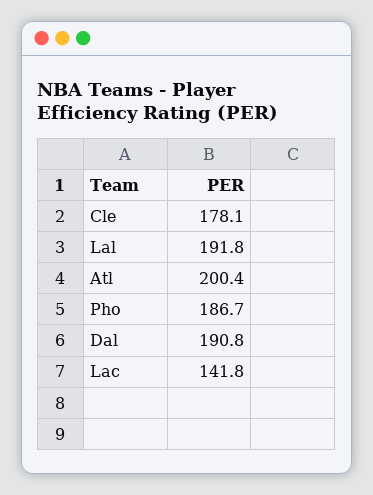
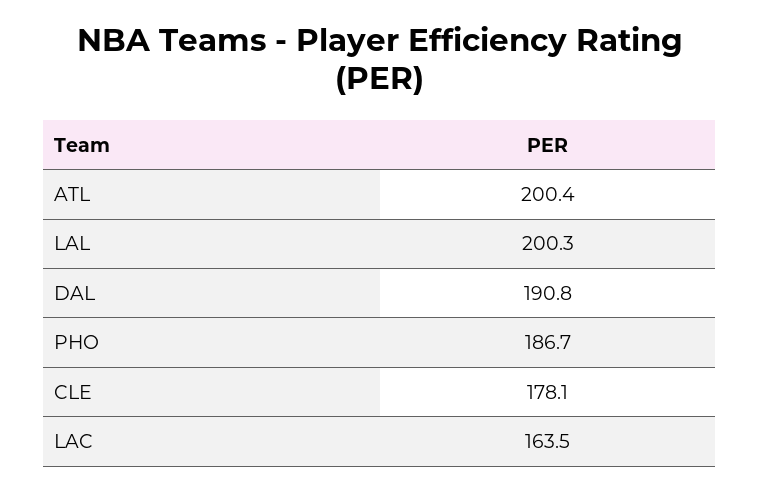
Lal: 191.8 -> 200.3
Lac: 141.8 -> 163.5

